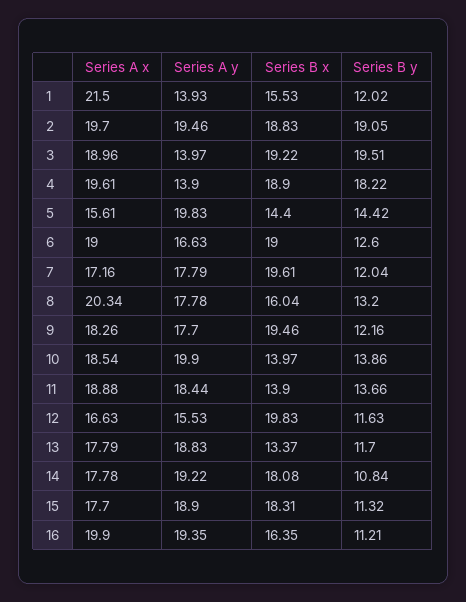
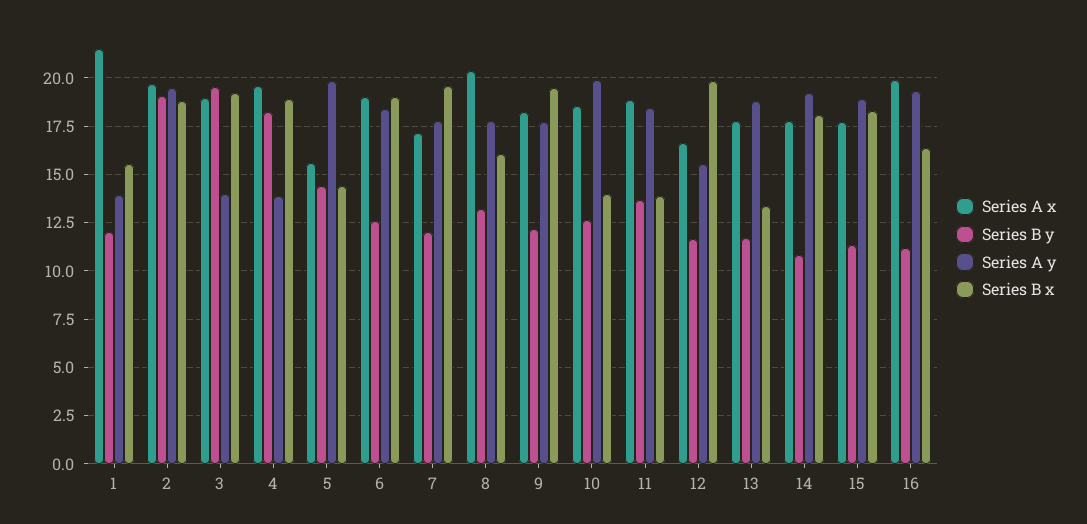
Series A y, 6: 16.63 -> 18.5
Series B y, 10: 13.86 -> 12.5

